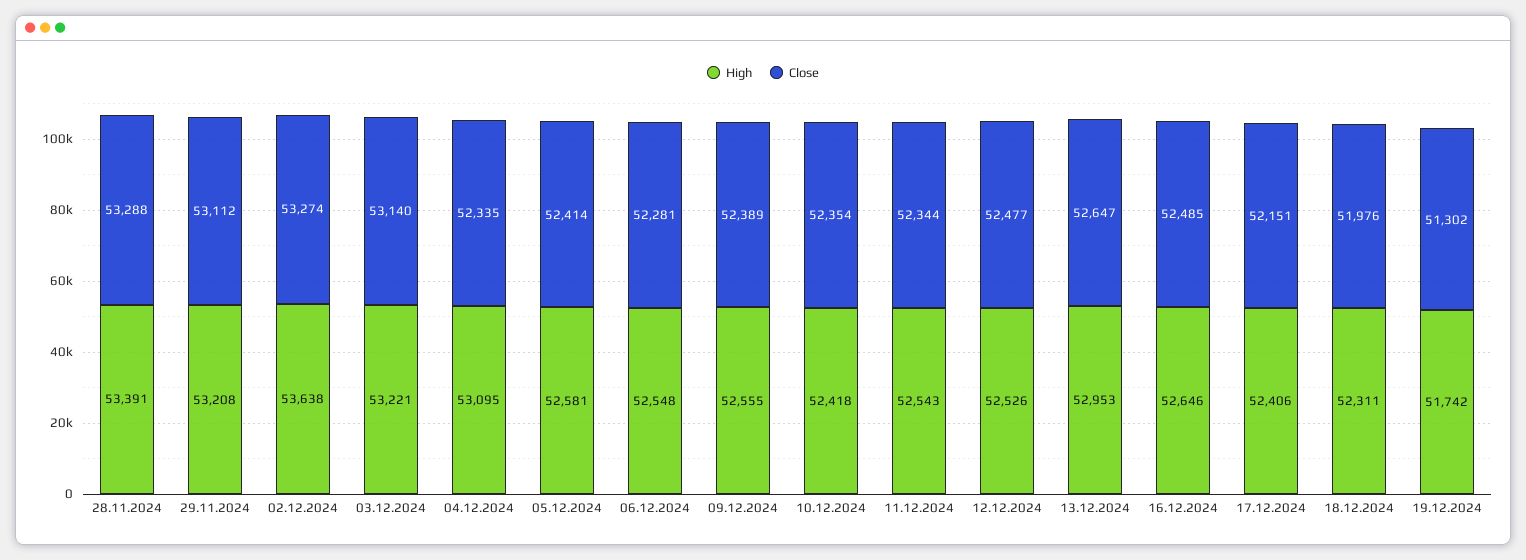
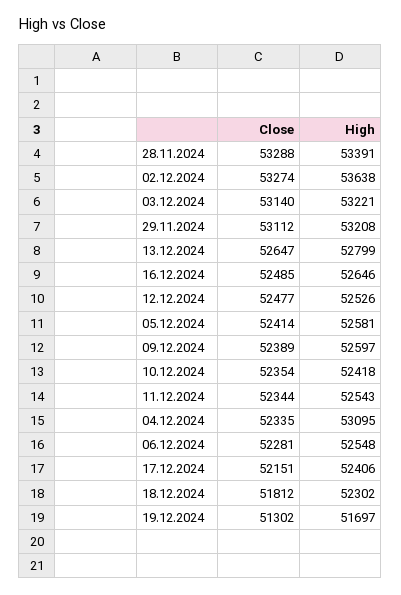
High, 09.12.2024: 52555 -> 52597
High, 13.12.2024: 52953 -> 52799
High, 18.12.2024: 52311 -> 52302
Close, 18.12.2024: 51976 -> 51812
High, 19.12.2024: 51742 -> 51697

